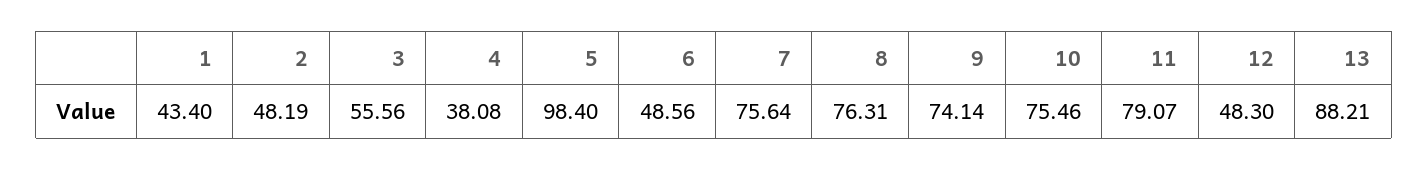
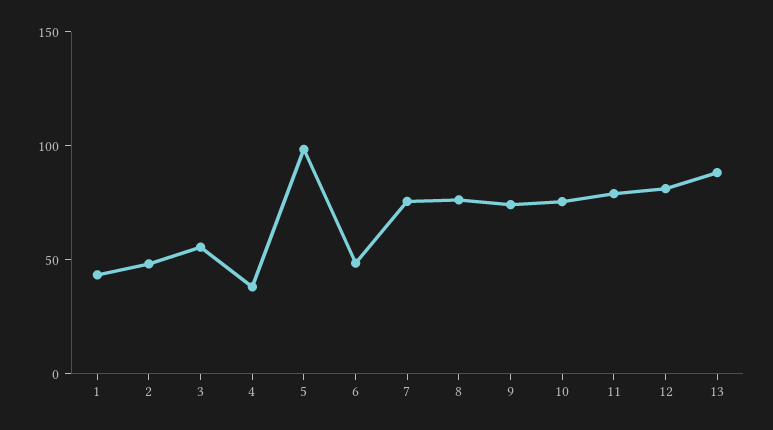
12: 48.3 -> 80

